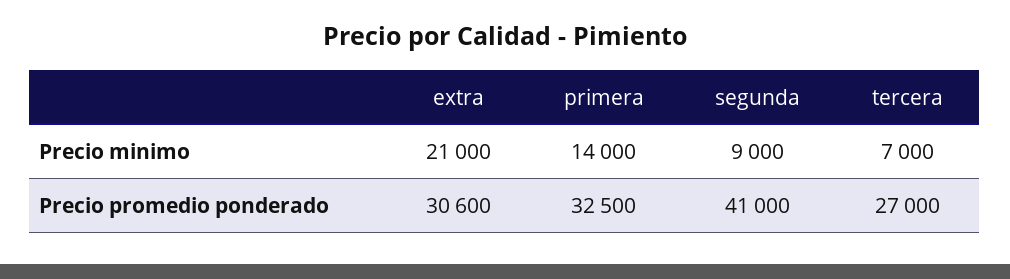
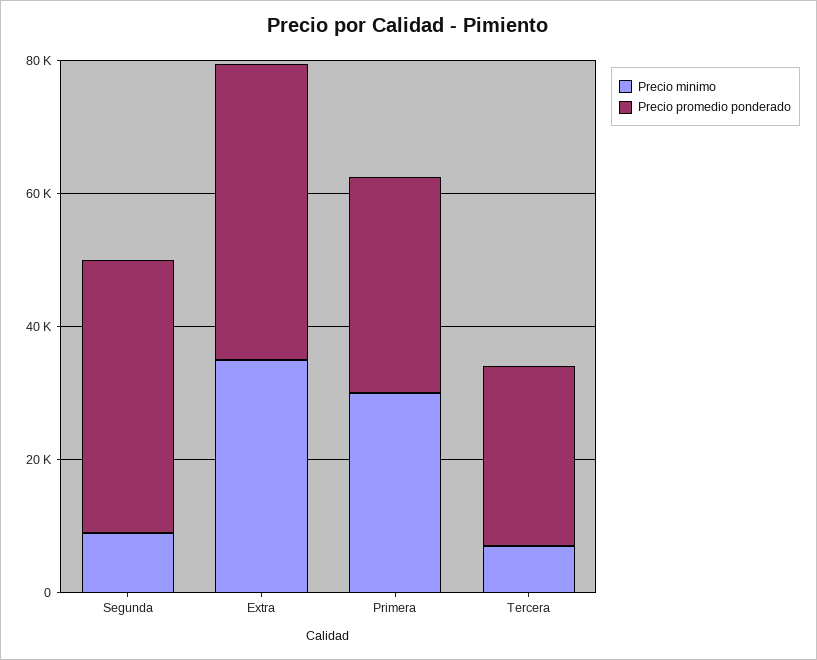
Precio minimo, extra: 21000 -> 35000
Precio minimo, primera: 14000 -> 30000
Precio promedio ponderado, extra: 30600 -> 45000

